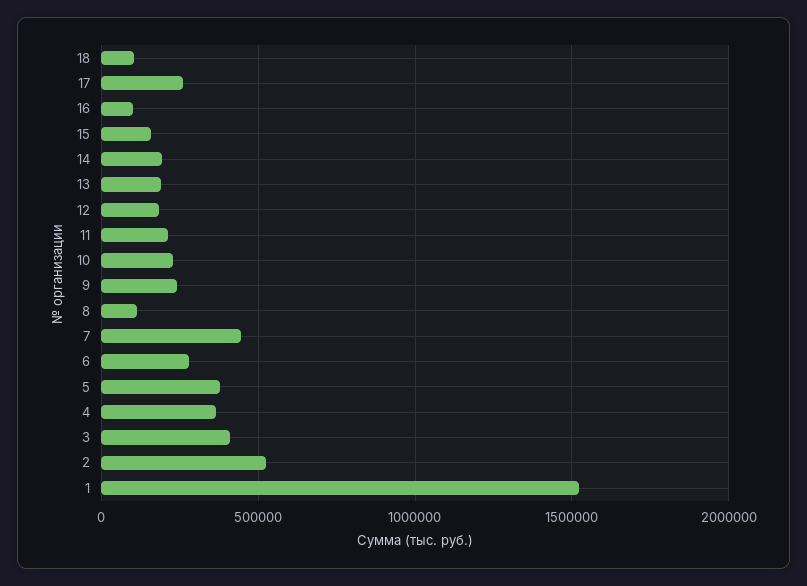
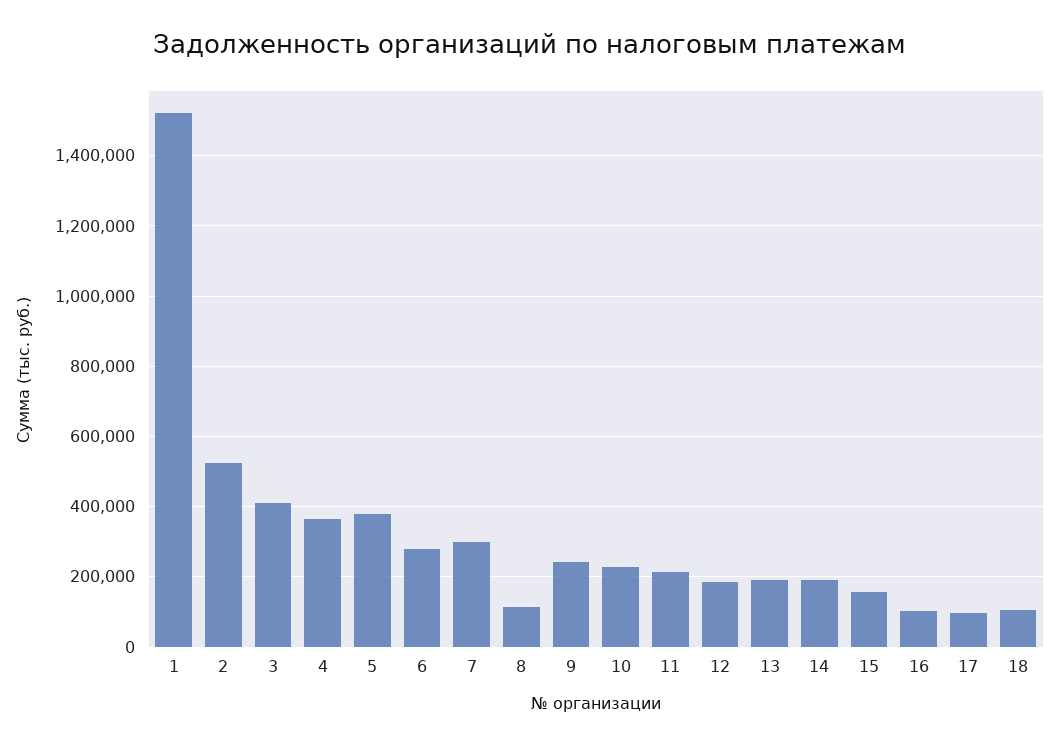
17: 250000 -> 100000
7: 450000 -> 300000

